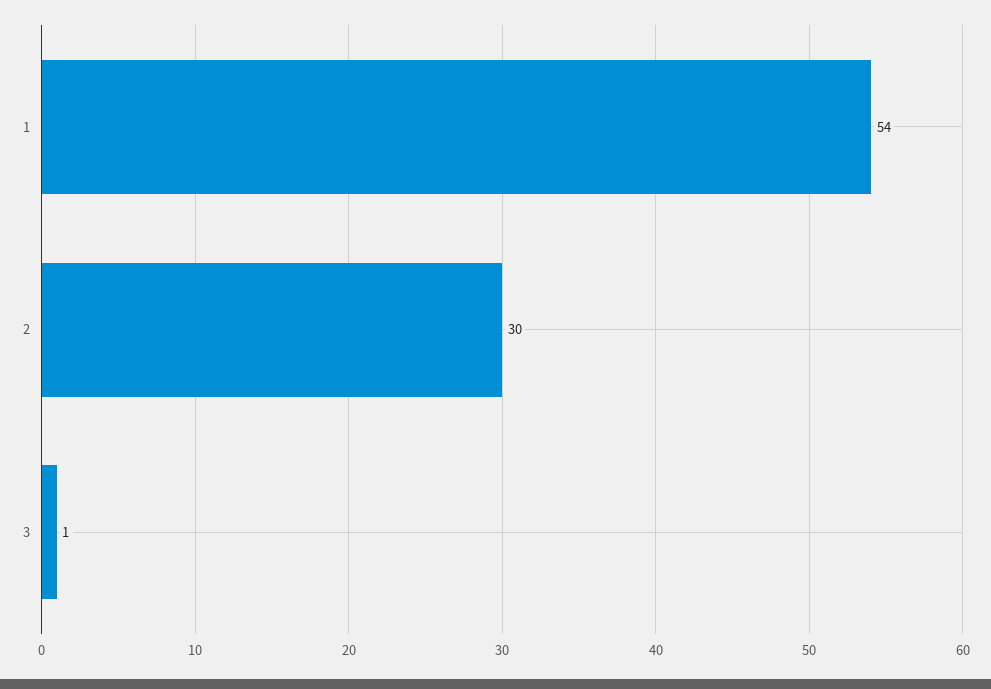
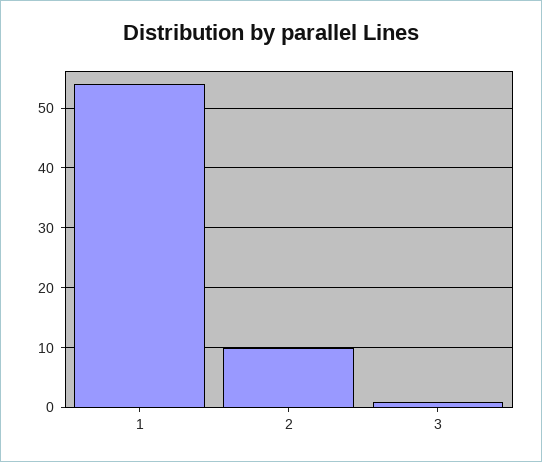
2: 30 -> 10

